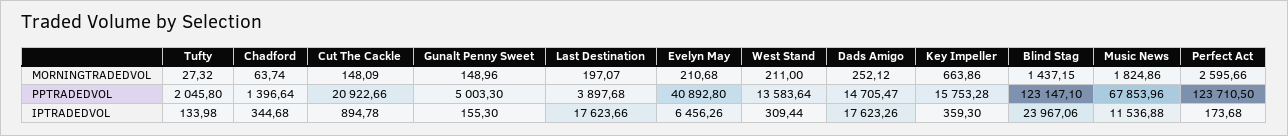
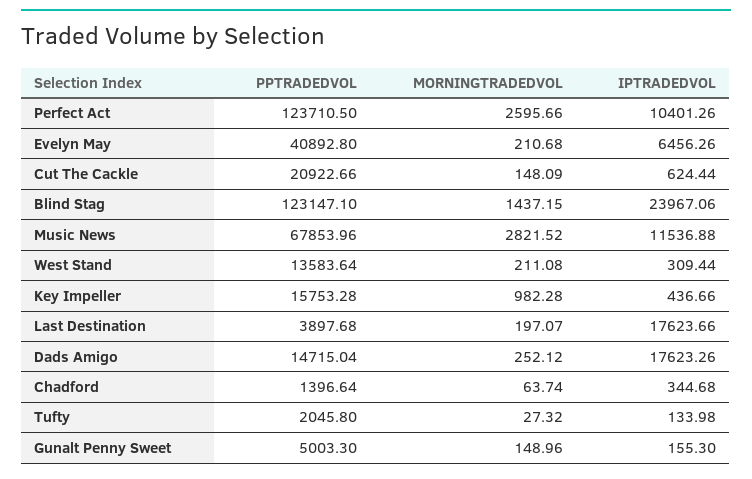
West Stand, MORNINGTRADEDVOL: 211 -> 211.08
Key Impeller, MORNINGTRADEDVOL: 663.86 -> 982.28
Music News, MORNINGTRADEDVOL: 1824.86 -> 2821.52
Dads Amigo, PPTRADEDVOL: 14705.47 -> 14715.04
Cut The Cackle, IPTRADEDVOL: 894.78 -> 624.44
Key Impeller, IPTRADEDVOL: 359.3 -> 436.66
Perfect Act, IPTRADEDVOL: 173.68 -> 10401.26

